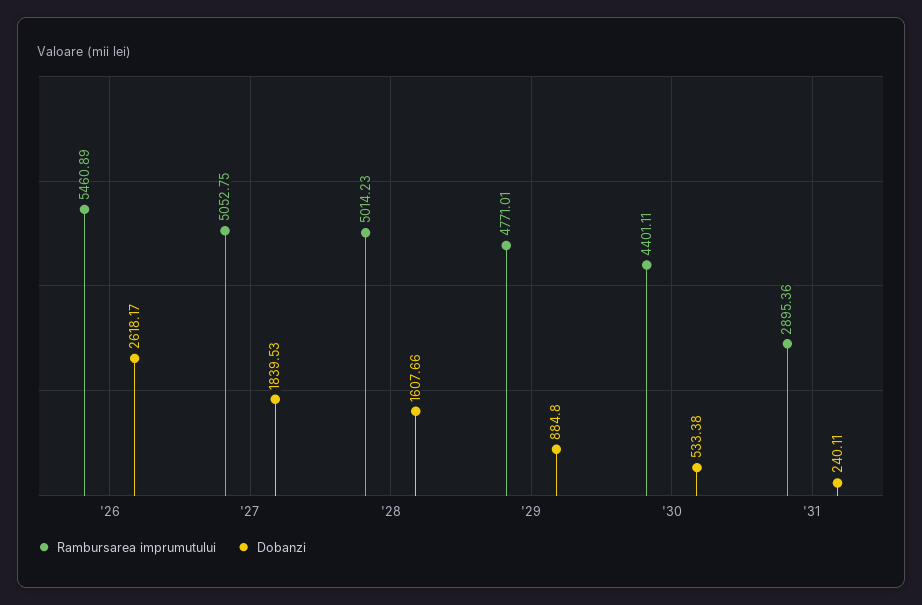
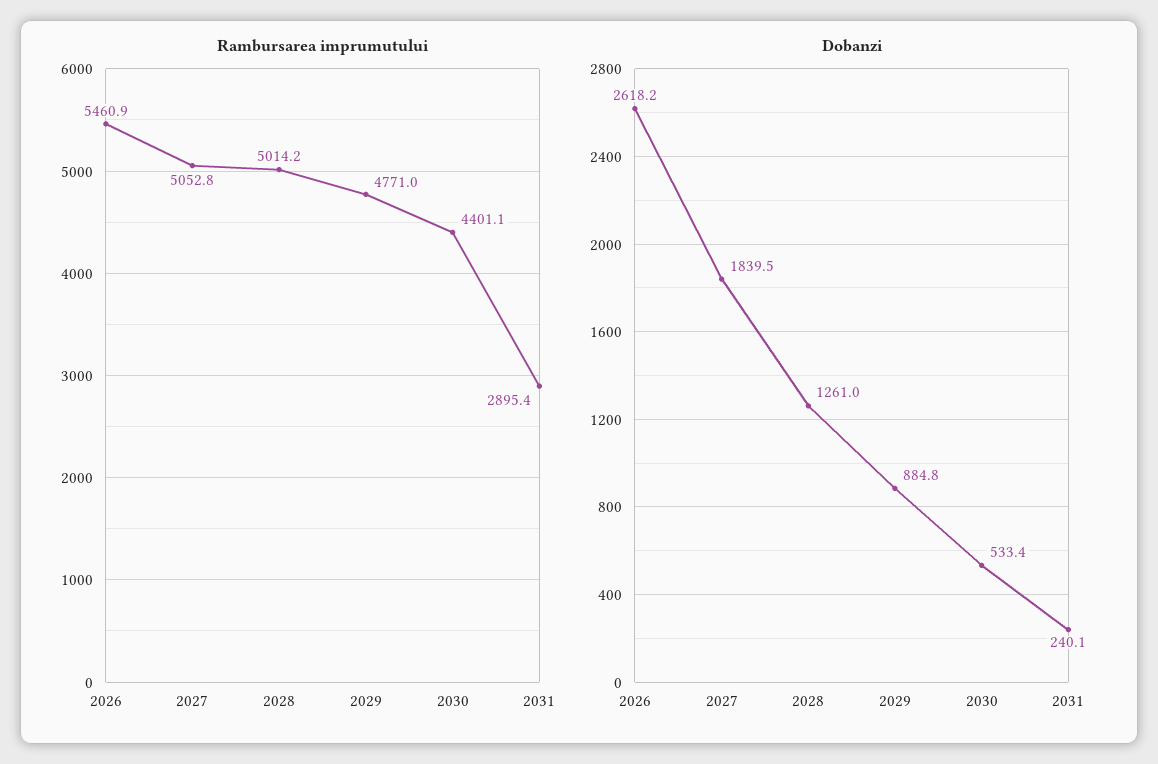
Dobanzi, '28: 1607.66 -> 1261

